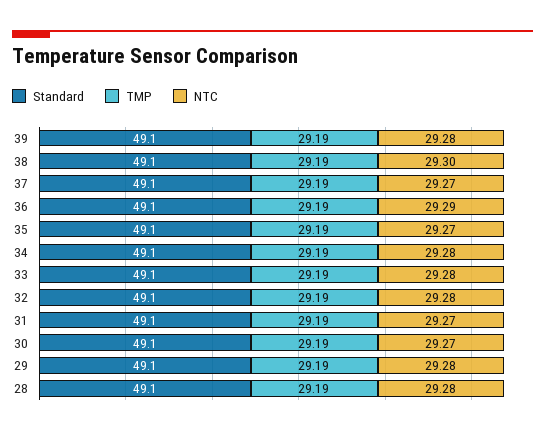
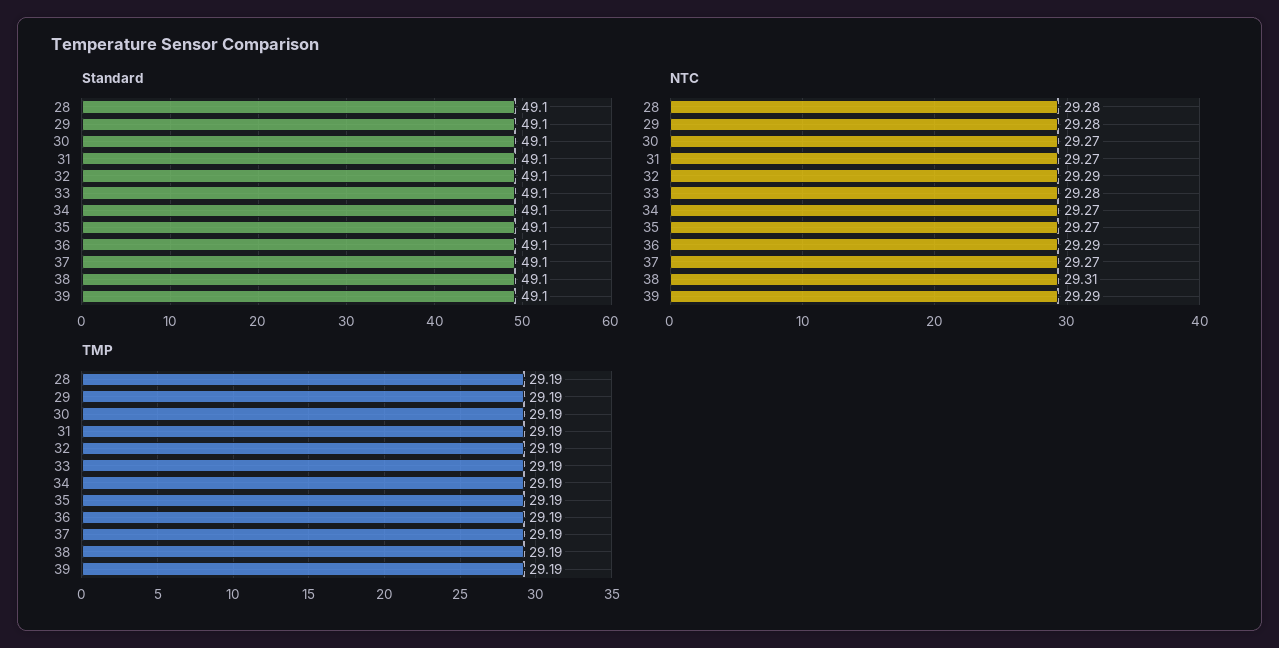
NTC, 39: 29.28 -> 29.29
NTC, 38: 29.3 -> 29.31
NTC, 34: 29.28 -> 29.27
NTC, 32: 29.28 -> 29.29

